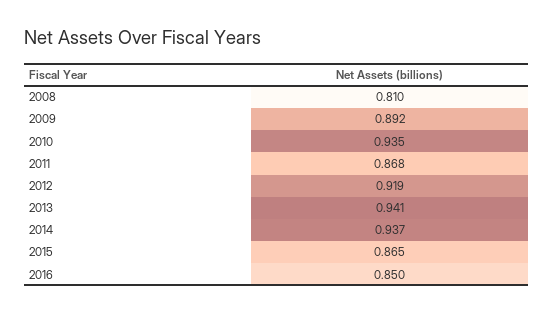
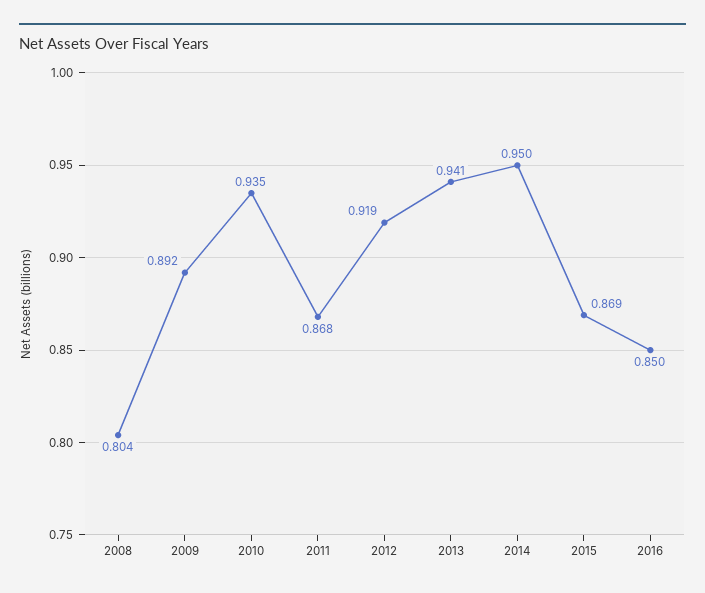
2008: 0.81 -> 0.804
2014: 0.937 -> 0.95
2015: 0.865 -> 0.869

